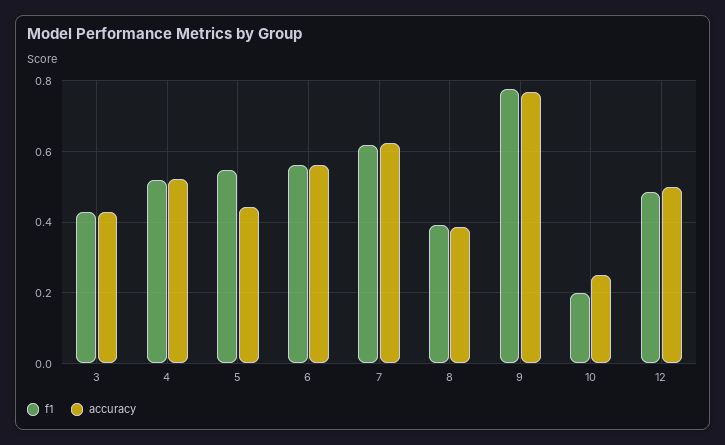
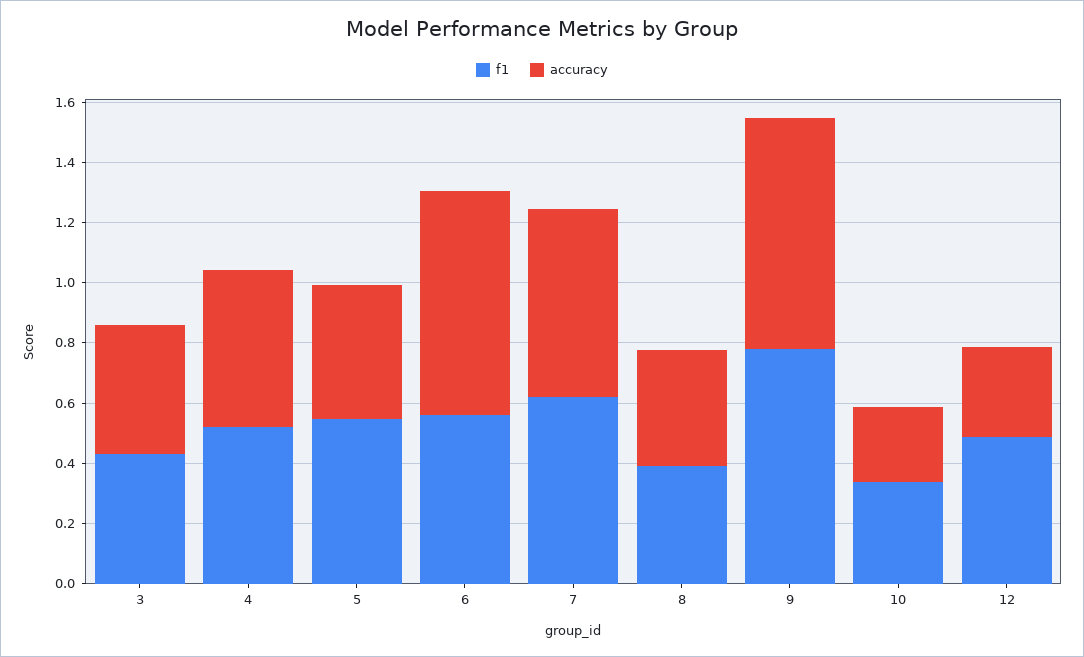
accuracy, 6: 0.56 -> 0.75
f1, 10: 0.2 -> 0.35
accuracy, 12: 0.5 -> 0.3

